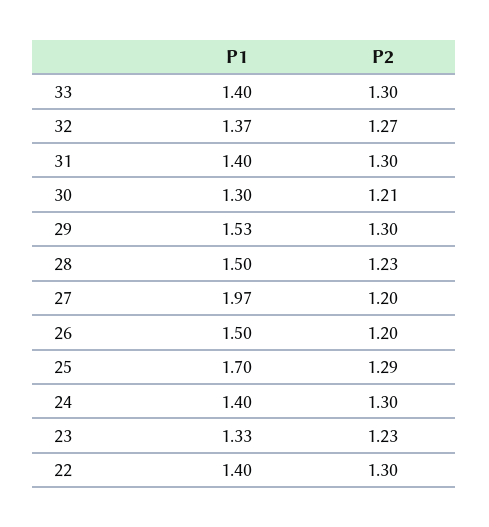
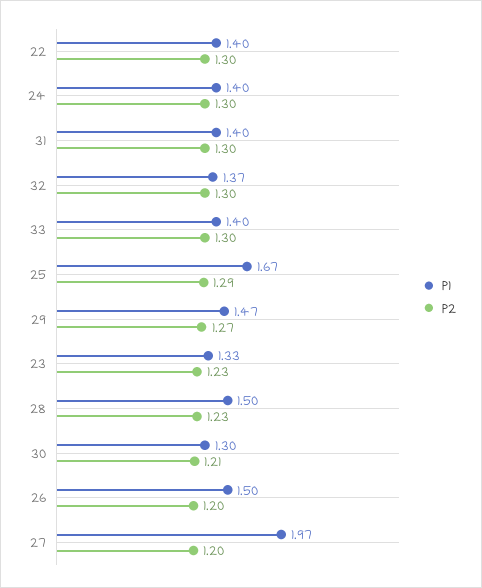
P2, 32: 1.27 -> 1.3
P1, 29: 1.53 -> 1.47
P2, 29: 1.3 -> 1.27
P1, 25: 1.7 -> 1.67

